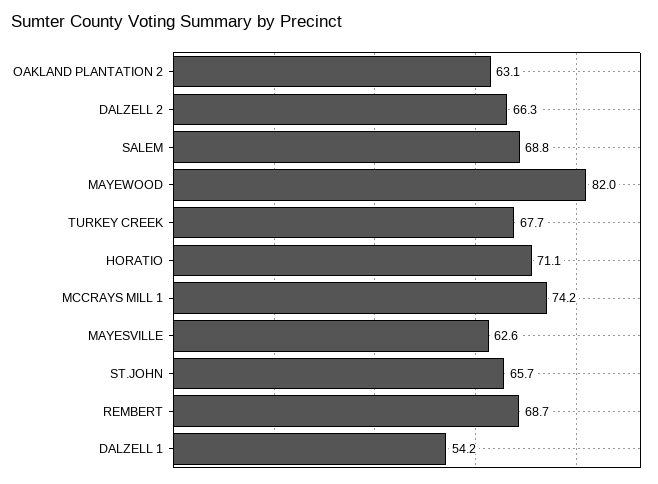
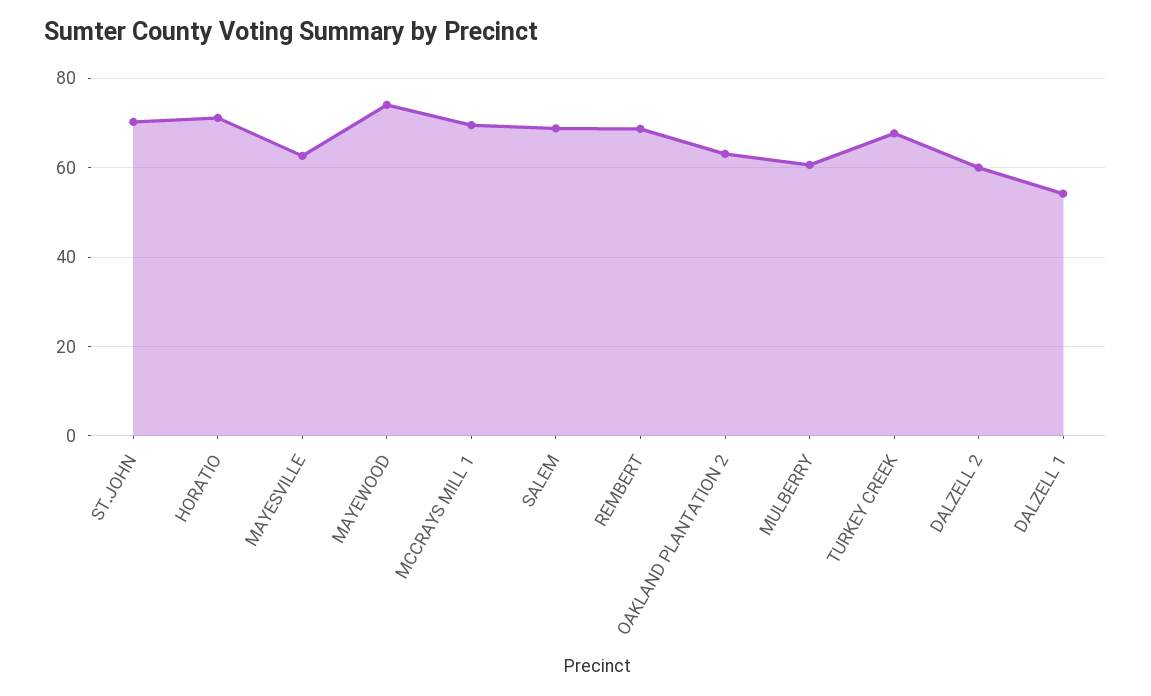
DALZELL 2: 66.3 -> 60
MAYEWOOD: 82 -> 74
MCCRAYS MILL 1: 74.2 -> 70
ST.JOHN: 65.7 -> 70
MULBERRY: none -> 60

